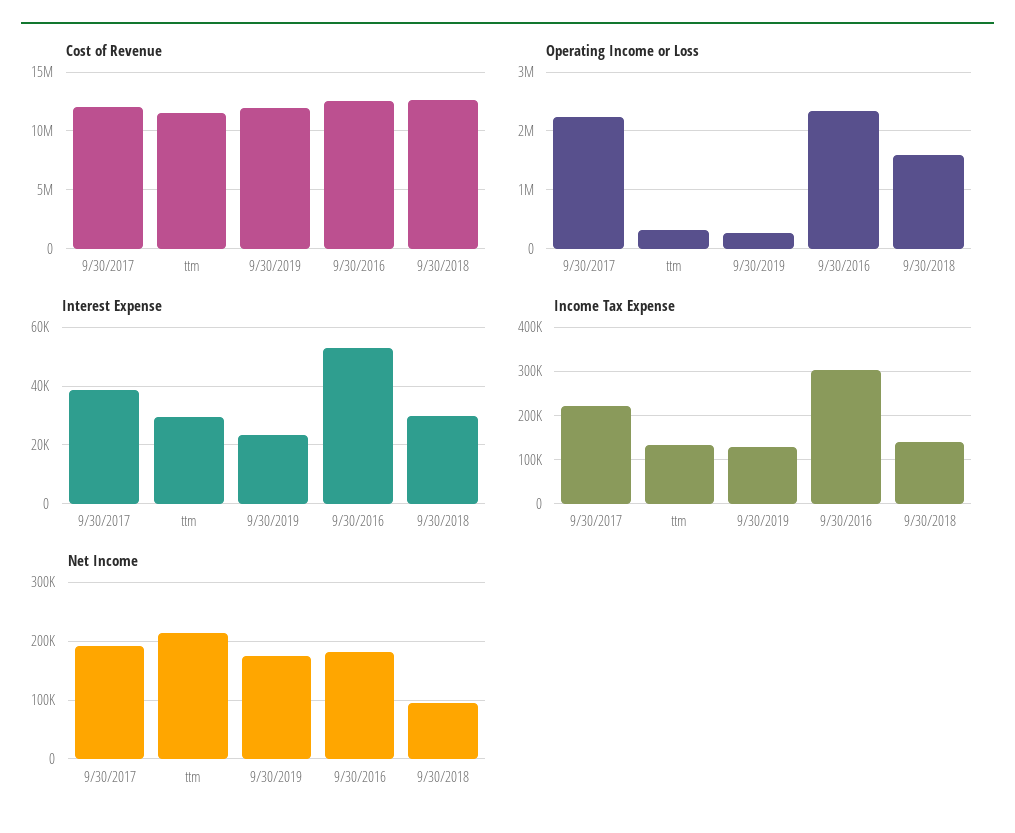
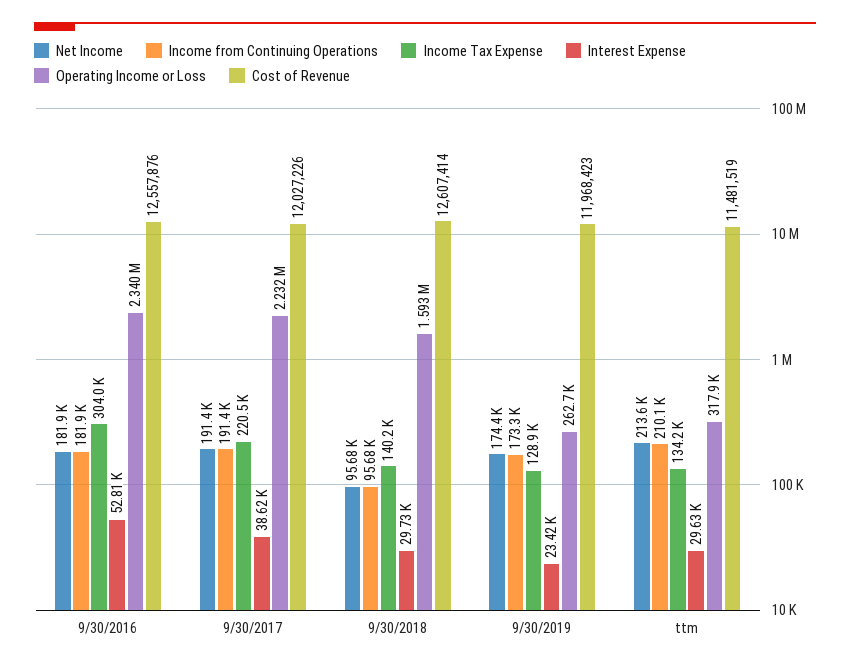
Income from Continuing Operations, 9/30/2016: none -> 181900
Income from Continuing Operations, 9/30/2017: none -> 191400
Income from Continuing Operations, 9/30/2018: none -> 95680
Income from Continuing Operations, 9/30/2019: none -> 173300
Income from Continuing Operations, ttm: none -> 210100

